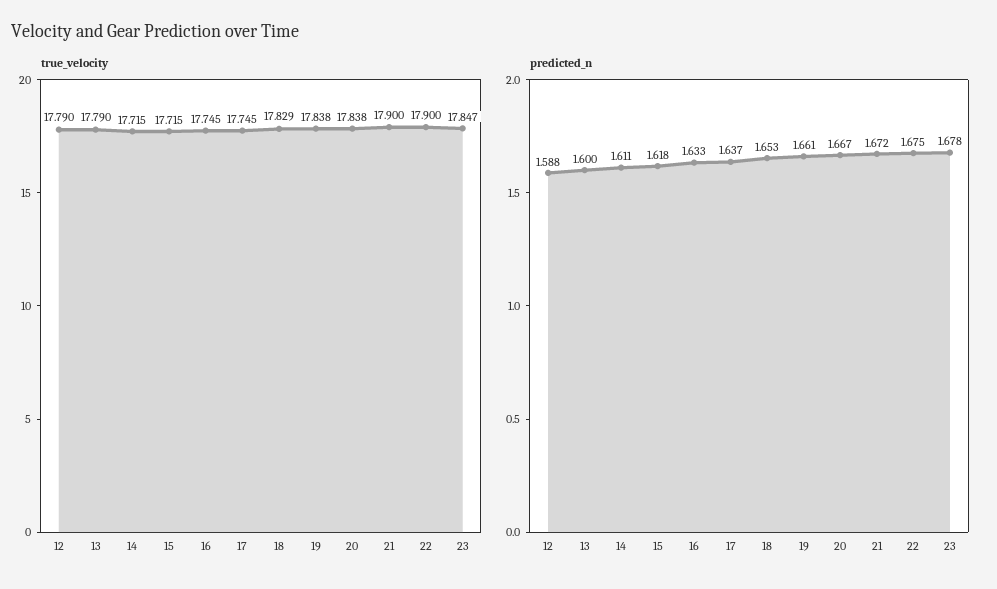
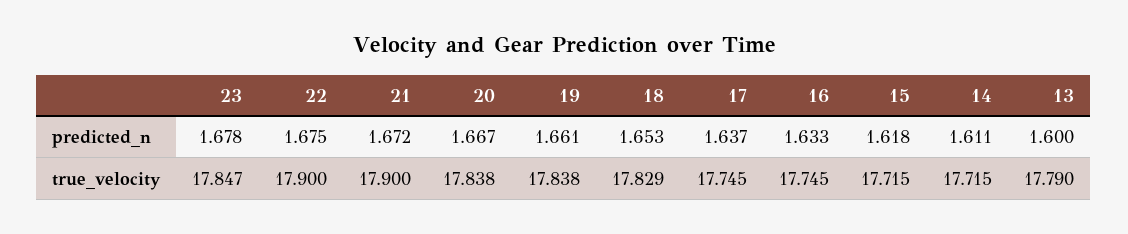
true_velocity, 12: 17.79 -> none
predicted_n, 12: 1.588 -> none

